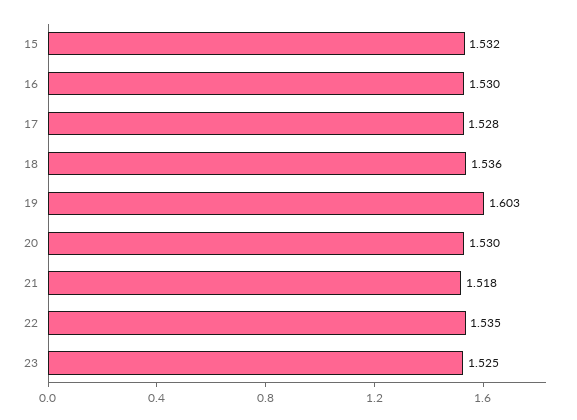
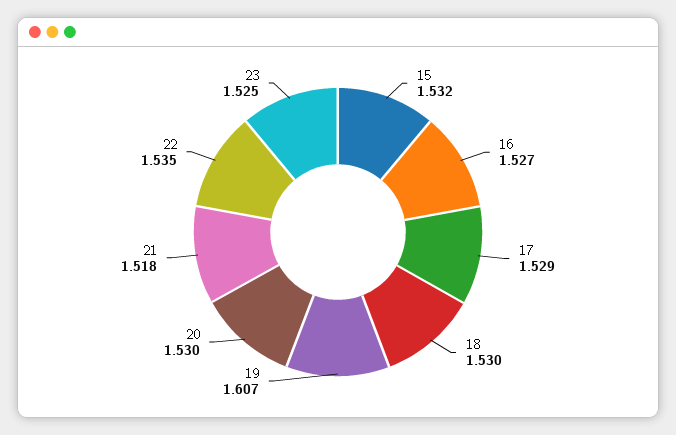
16: 1.53 -> 1.527
17: 1.528 -> 1.529
18: 1.536 -> 1.53
19: 1.603 -> 1.607

